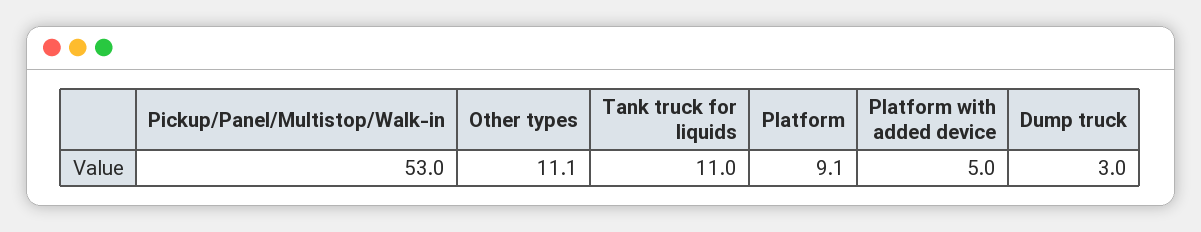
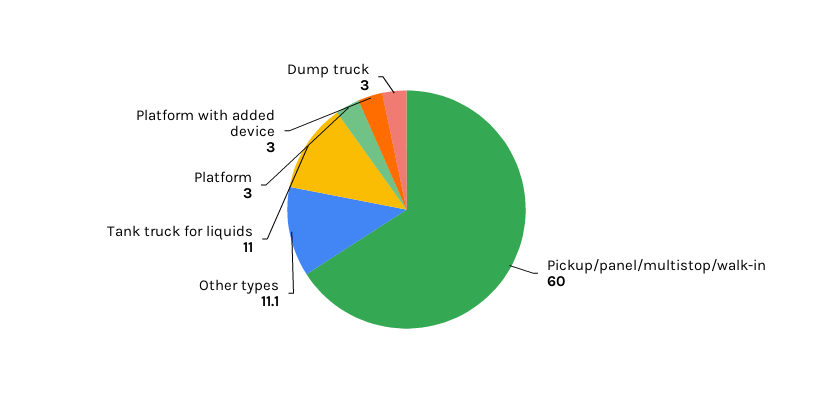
Pickup/Panel/Multistop/Walk-in: 53 -> 60
Platform: 9.1 -> 3
Platform with added device: 5 -> 3

